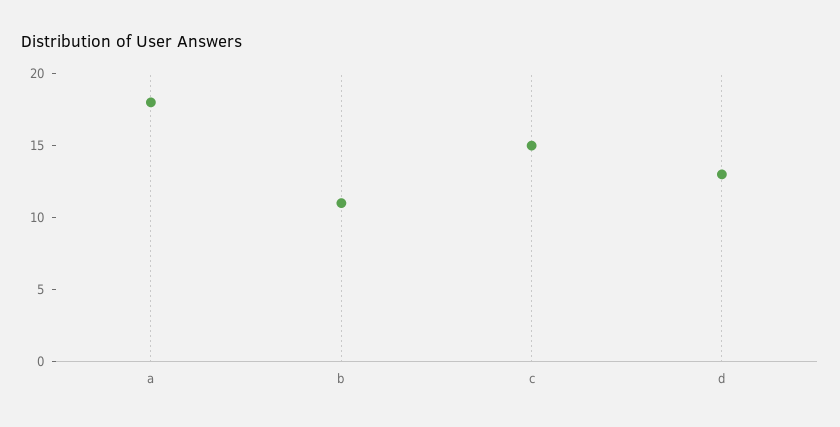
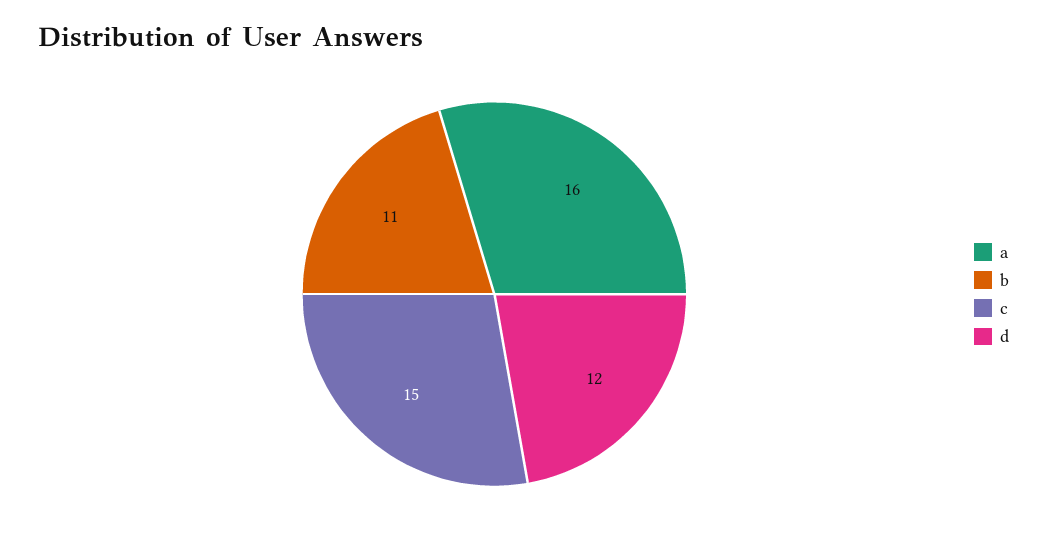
a: 18 -> 16
d: 13 -> 12

